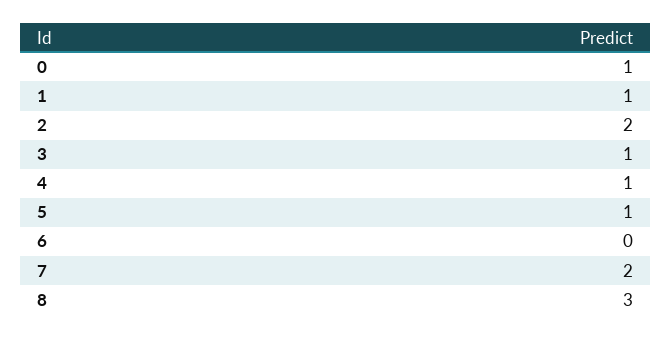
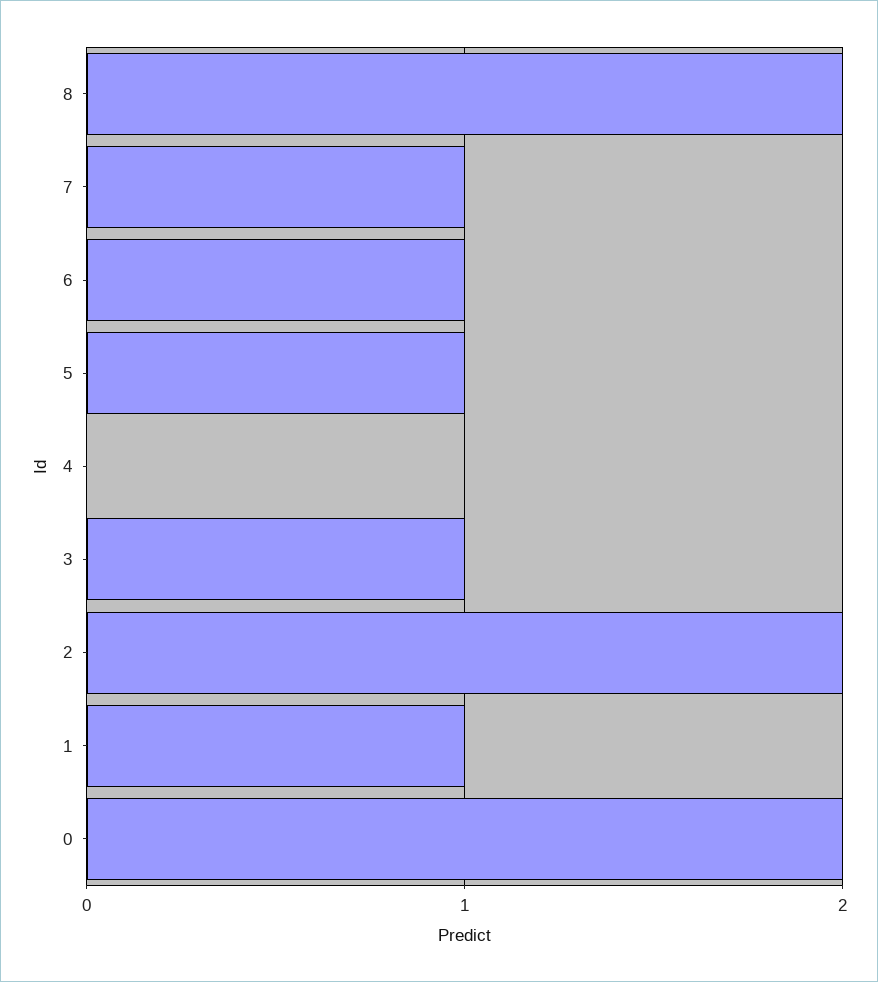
0: 1 -> 2
4: 1 -> 0
6: 0 -> 1
7: 2 -> 1
8: 3 -> 2

